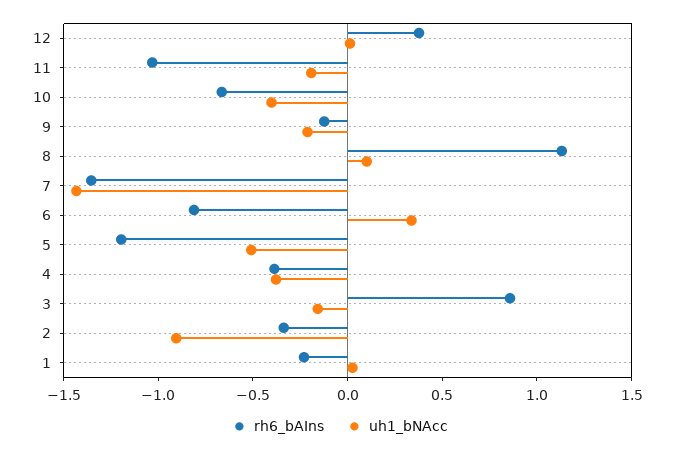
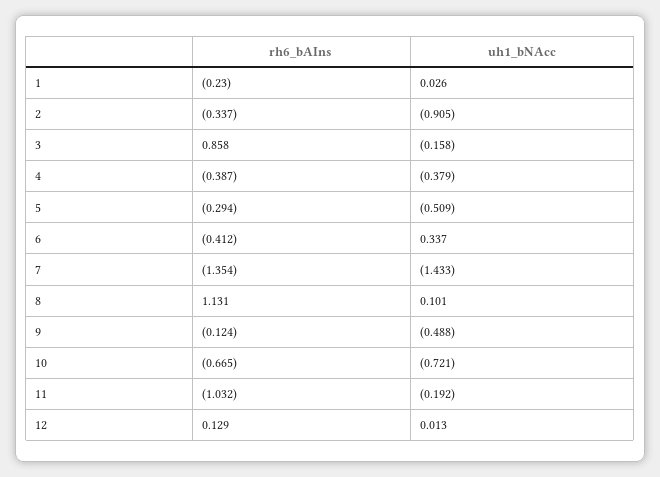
rh6_bAIns, 12: 0.4 -> 0.129
uh1_bNAcc, 10: -0.4 -> -0.721
uh1_bNAcc, 9: -0.2 -> -0.488
rh6_bAIns, 6: -0.8 -> -0.412
rh6_bAIns, 5: -1.2 -> -0.294

